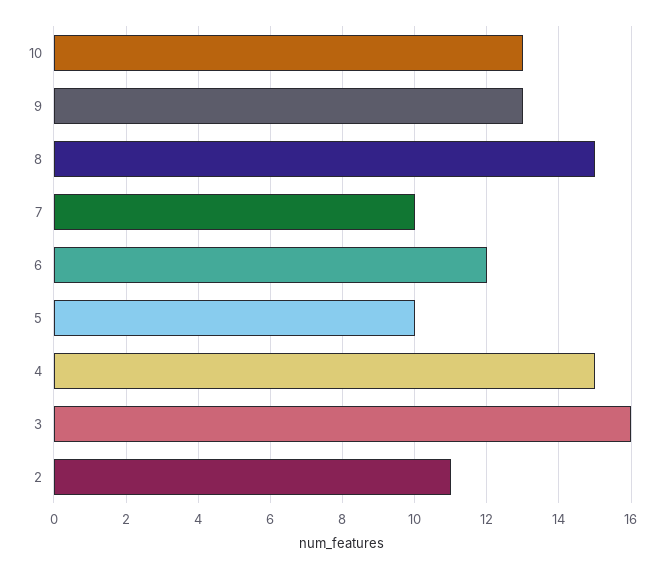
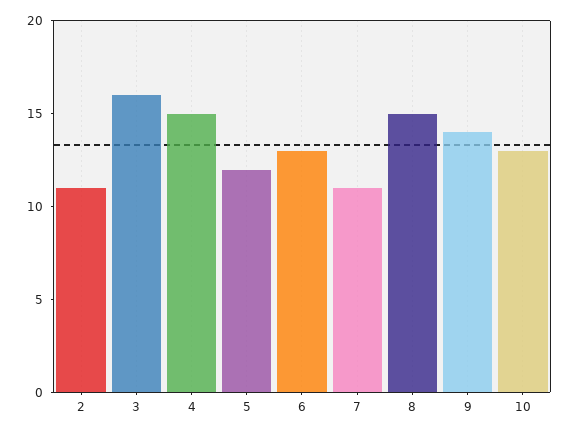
9: 13 -> 14
7: 10 -> 11
6: 12 -> 13
5: 10 -> 12

